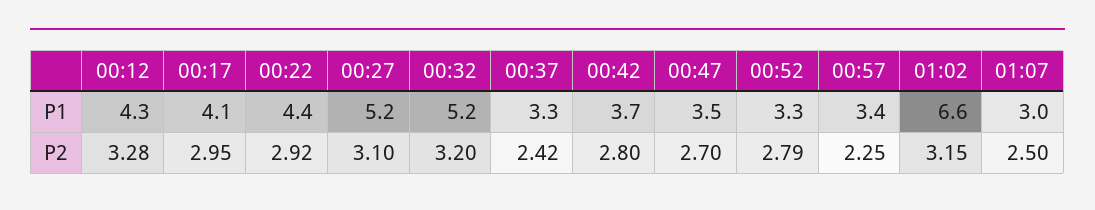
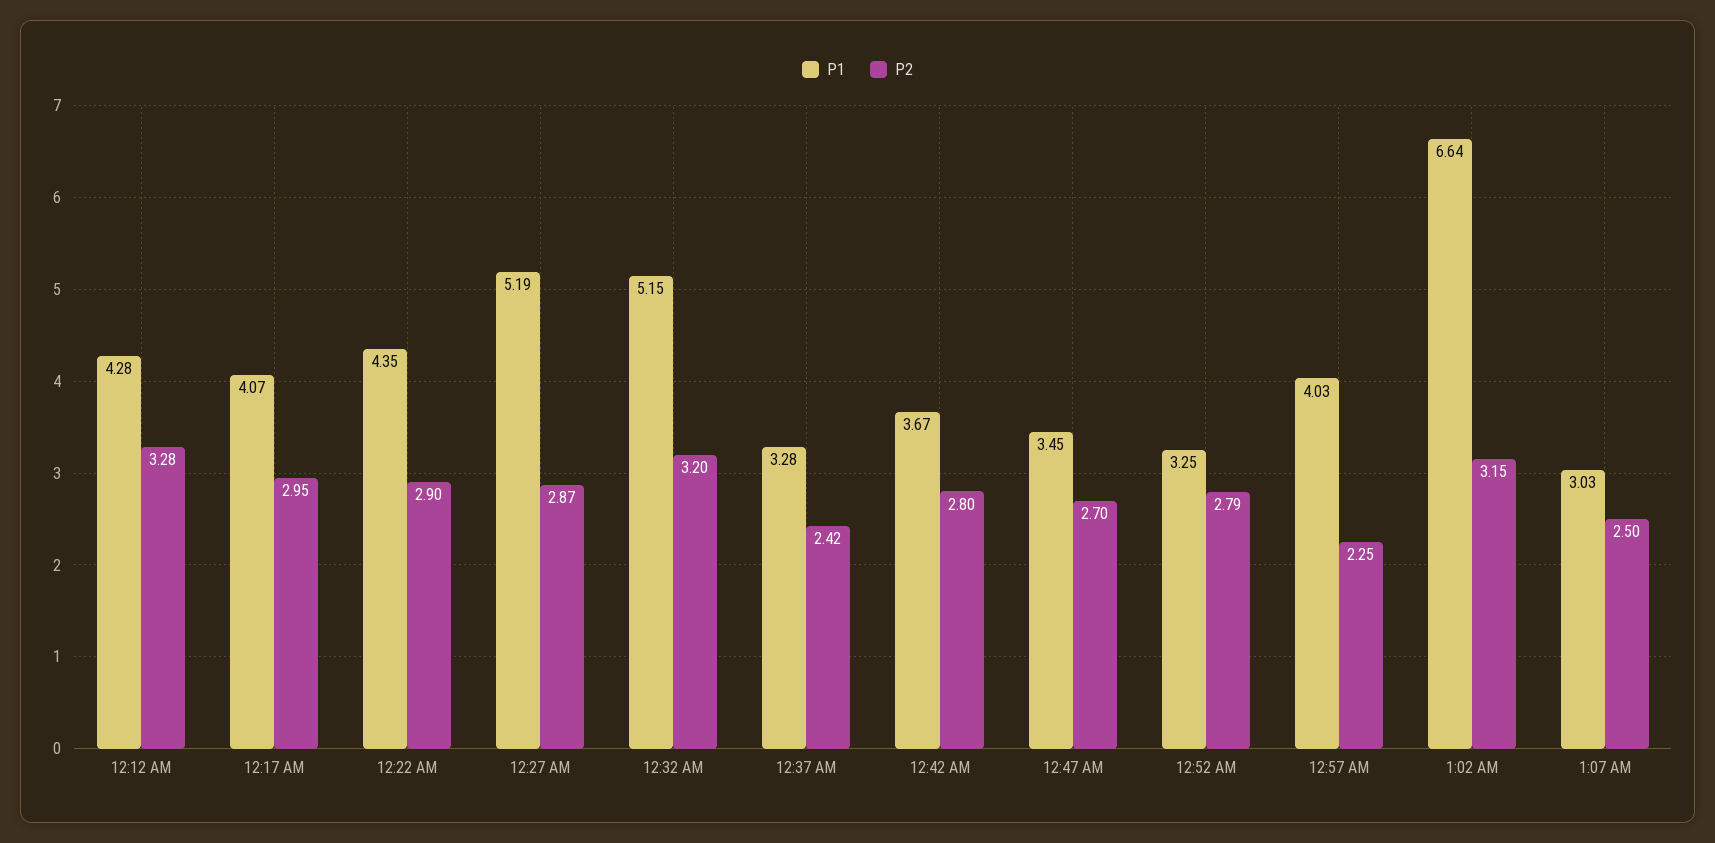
P1, 00:57: 3.4 -> 4.03
P2, 00:22: 2.92 -> 2.9
P2, 00:27: 3.1 -> 2.87

